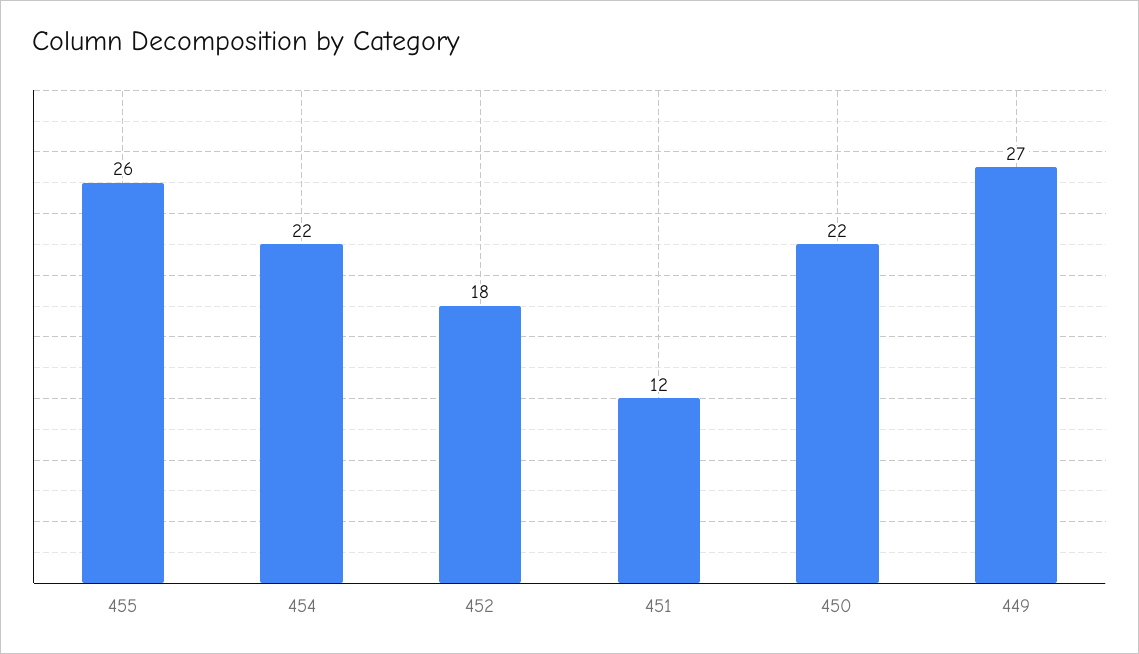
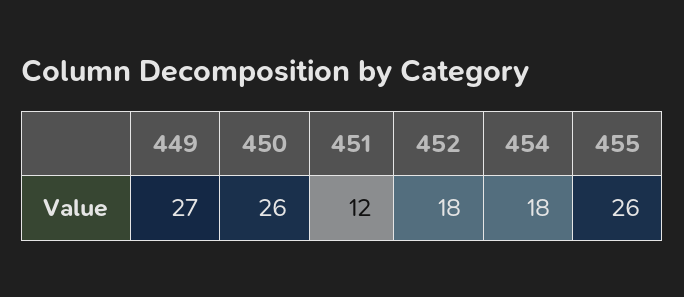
454: 22 -> 18
450: 22 -> 26

